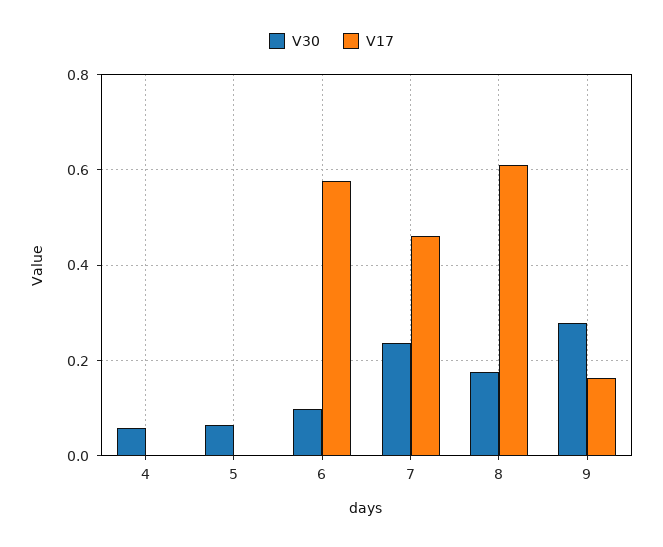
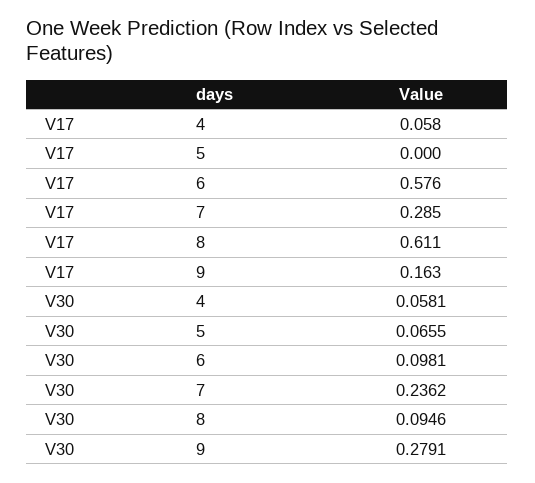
V17, 4: 0 -> 0.058
V17, 7: 0.46 -> 0.285
V30, 8: 0.18 -> 0.0946

